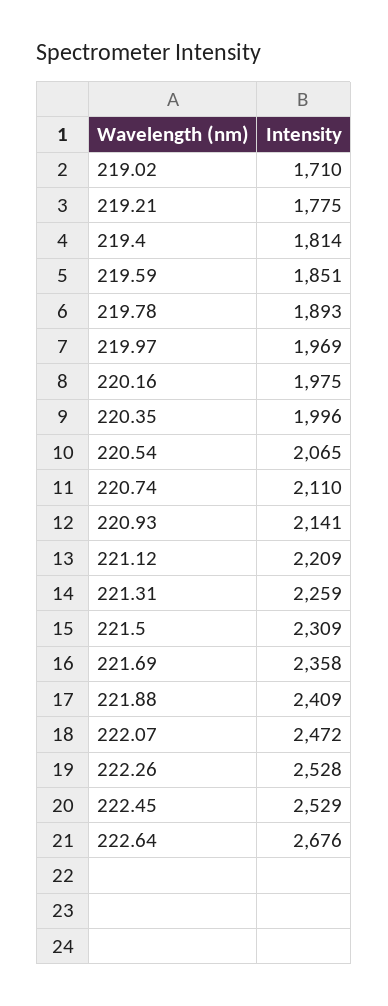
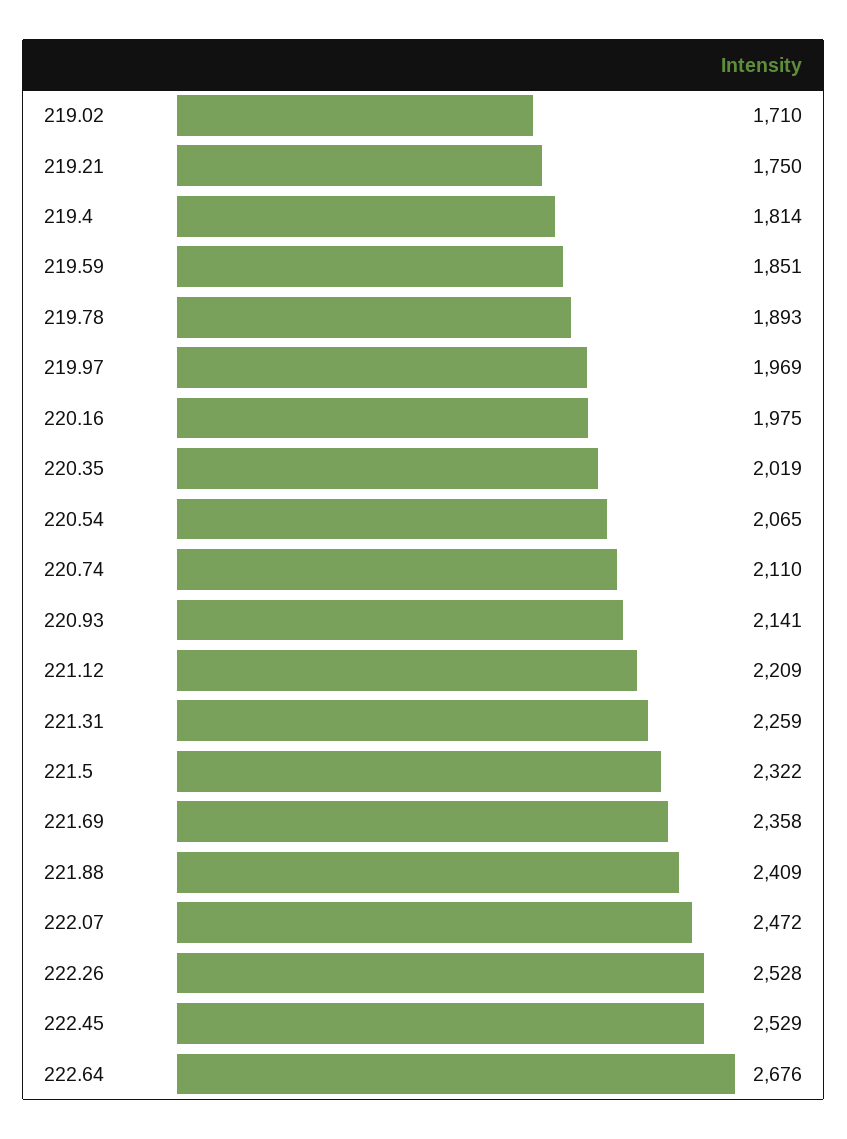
219.21: 1775 -> 1750
220.35: 1996 -> 2019
221.5: 2309 -> 2322

